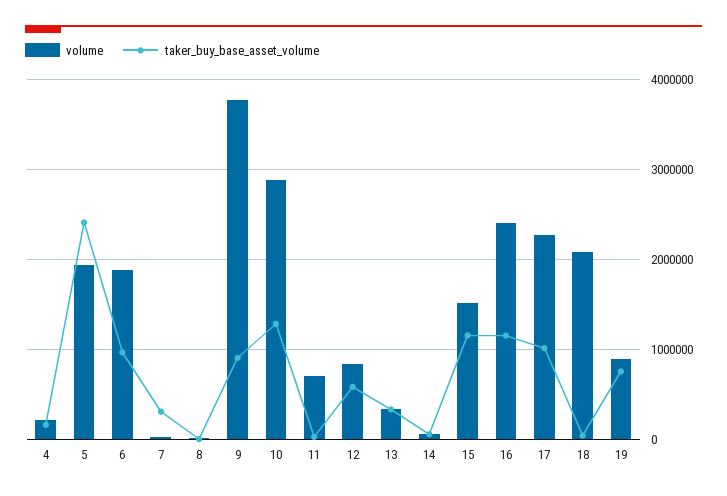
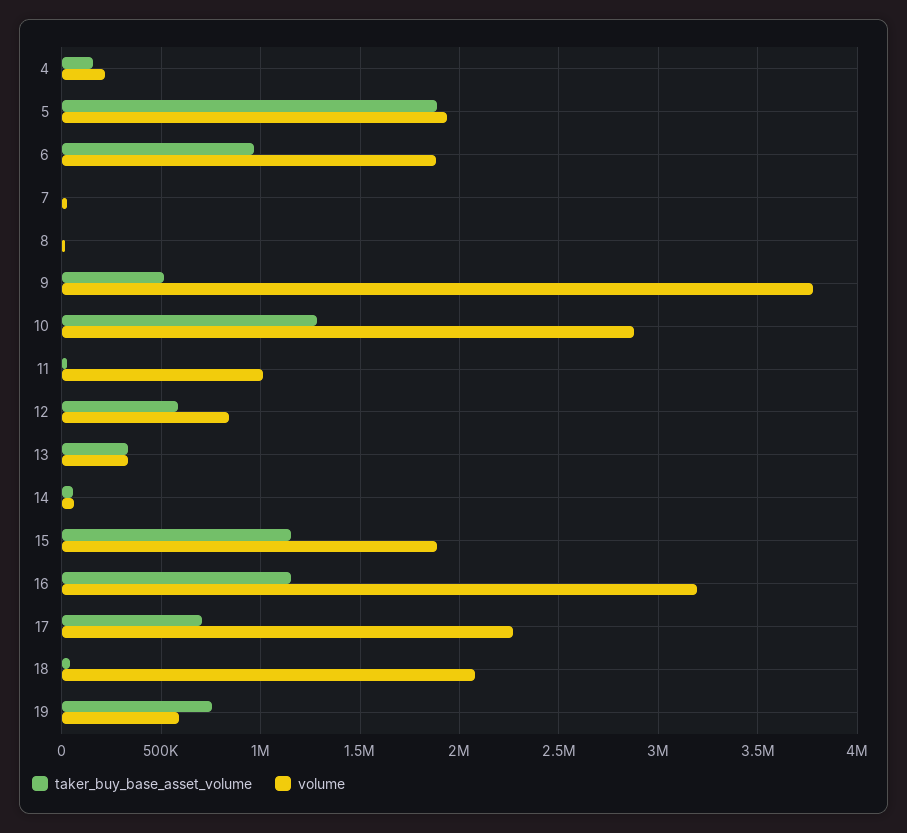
taker_buy_base_asset_volume, 5: 2400000 -> 1900000
taker_buy_base_asset_volume, 7: 300000 -> 0
taker_buy_base_asset_volume, 9: 900000 -> 500000
volume, 11: 700000 -> 1000000
volume, 15: 1500000 -> 1900000
volume, 16: 2400000 -> 3200000
taker_buy_base_asset_volume, 17: 1000000 -> 700000
volume, 19: 900000 -> 600000

